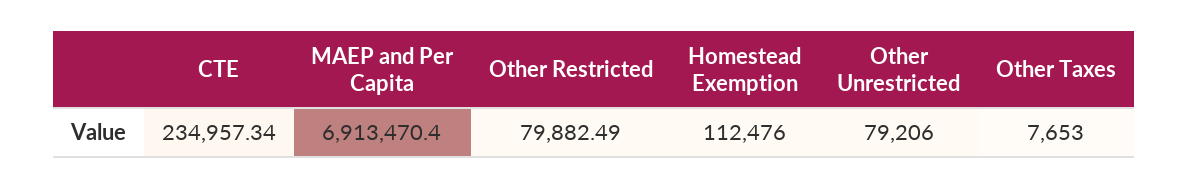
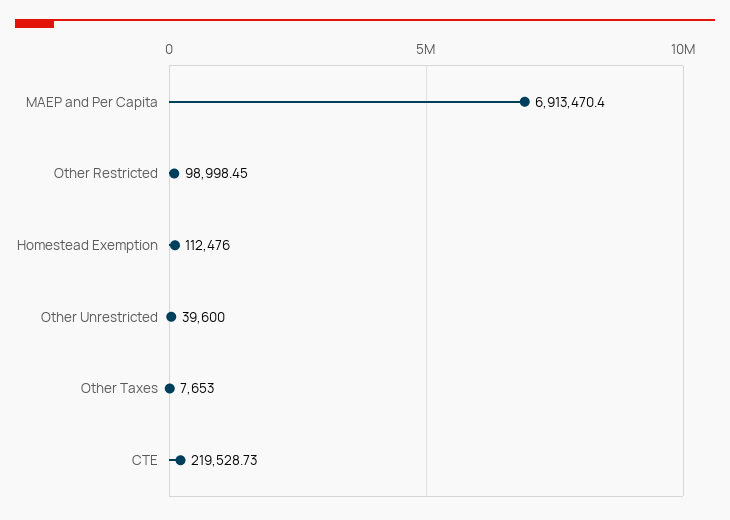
CTE: 234957.34 -> 219528.73
Other Restricted: 79882.49 -> 98998.45
Other Unrestricted: 79206 -> 39600

